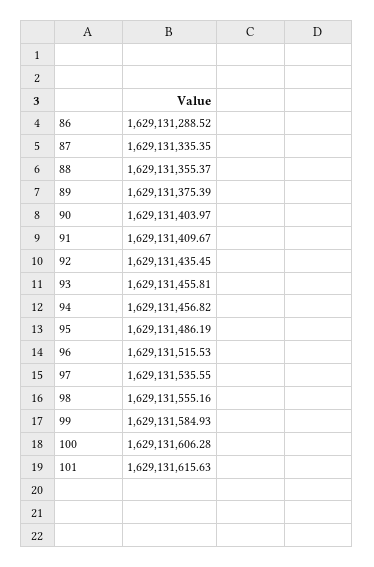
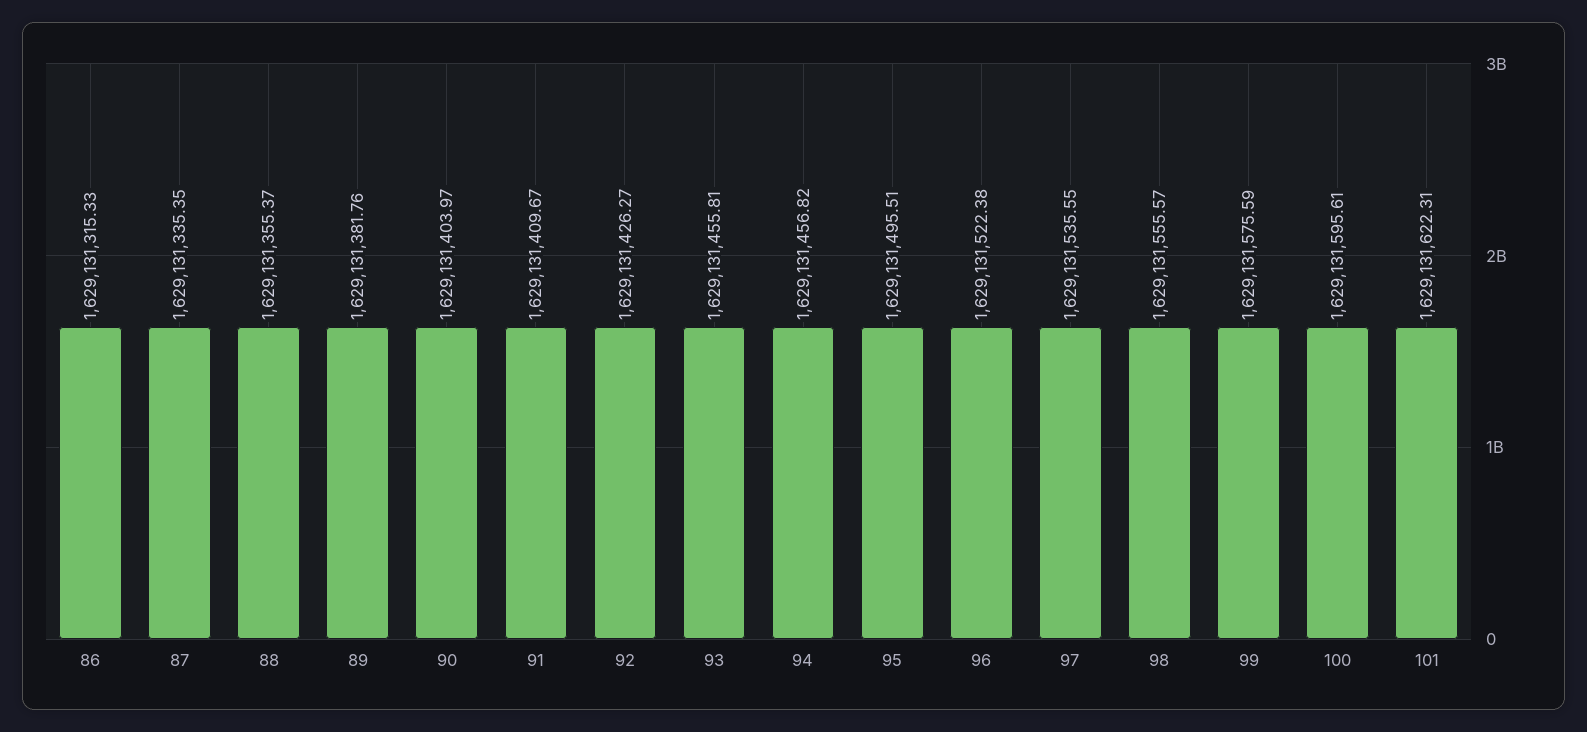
86: 1629131288.52 -> 1629131315.33
89: 1629131375.39 -> 1629131381.76
92: 1629131435.45 -> 1629131426.27
95: 1629131486.19 -> 1629131495.51
96: 1629131515.53 -> 1629131522.38
98: 1629131555.16 -> 1629131555.57
99: 1629131584.93 -> 1629131575.59
100: 1629131606.28 -> 1629131595.61
101: 1629131615.63 -> 1629131622.31

